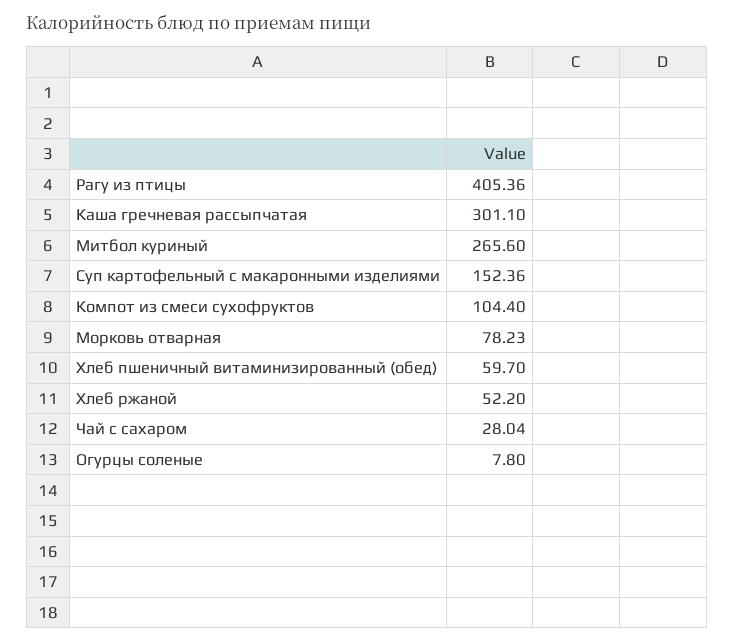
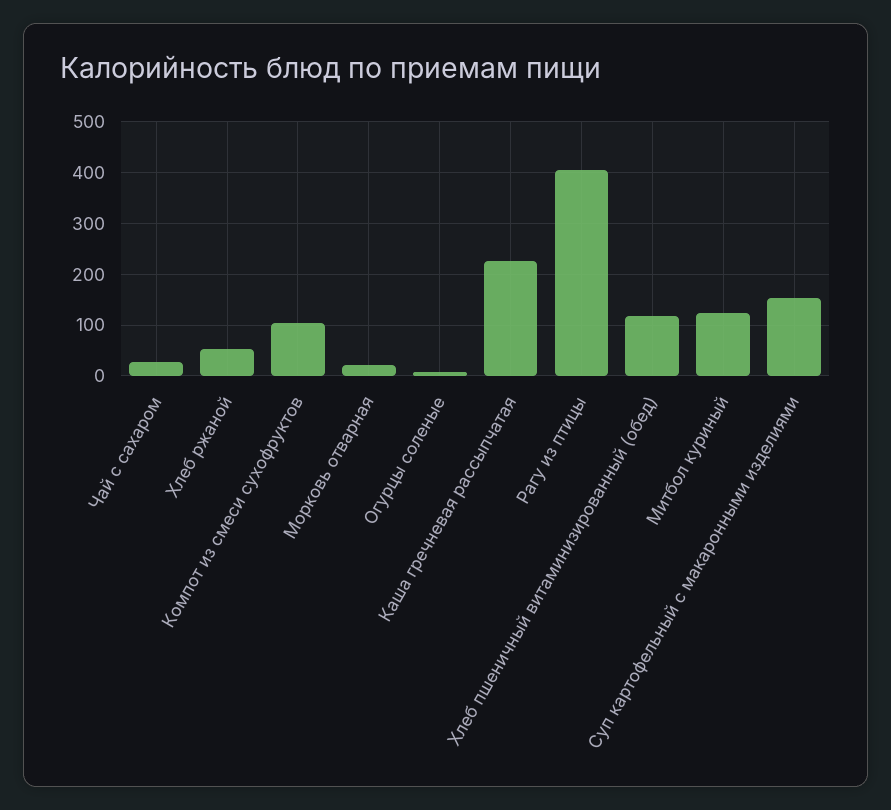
Каша гречневая рассыпчатая: 301.1 -> 220
Митбол куриный: 265.6 -> 120
Морковь отварная: 78.23 -> 20
Хлеб пшеничный витаминизированный (обед): 59.7 -> 120

